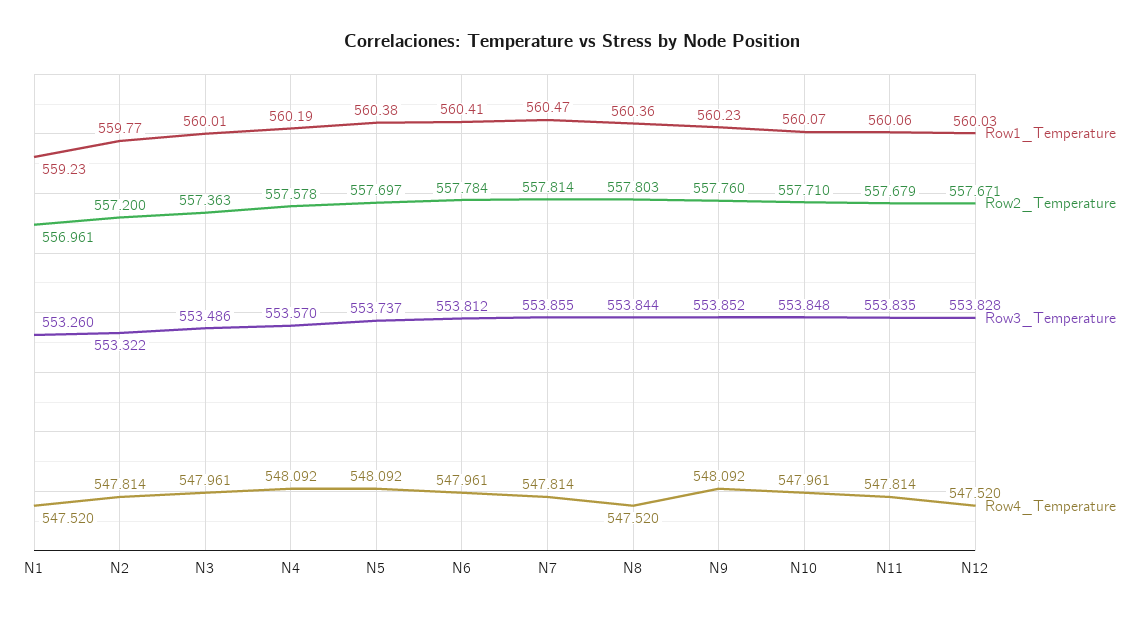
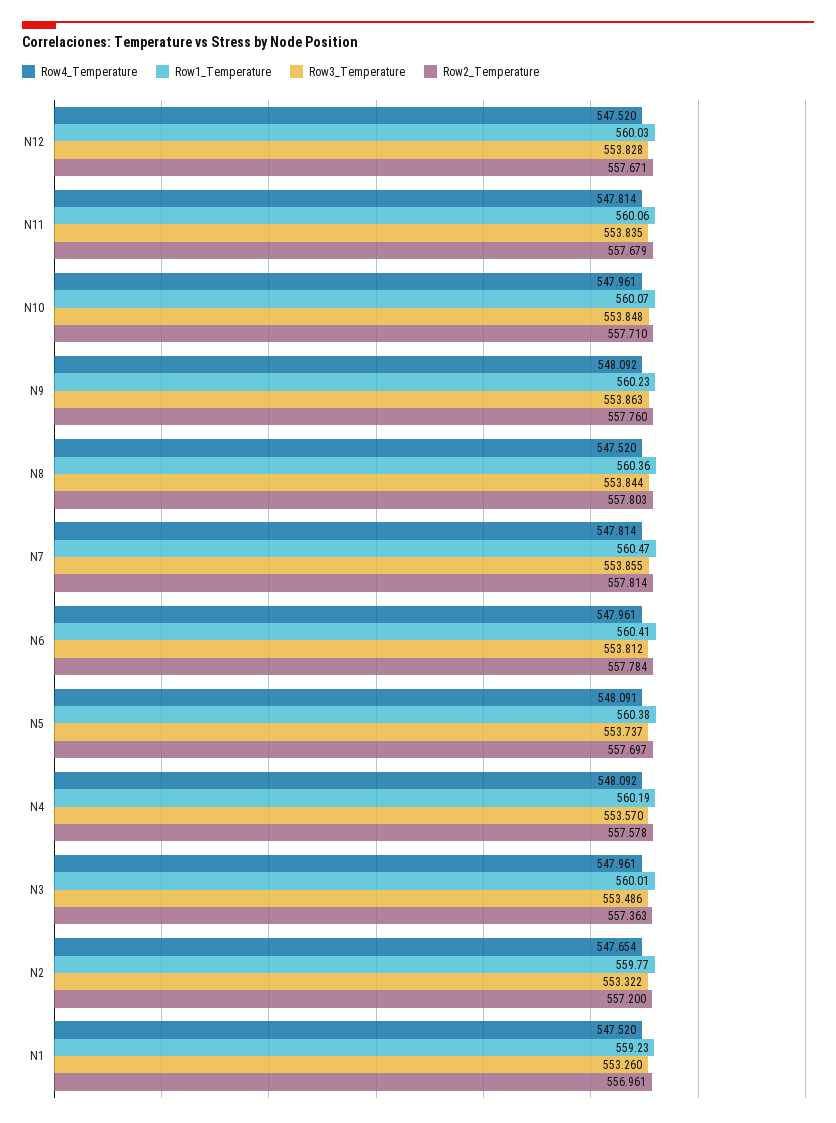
Row4_Temperature, N2: 547.814 -> 547.654
Row4_Temperature, N5: 548.092 -> 548.091
Row3_Temperature, N9: 553.852 -> 553.863

